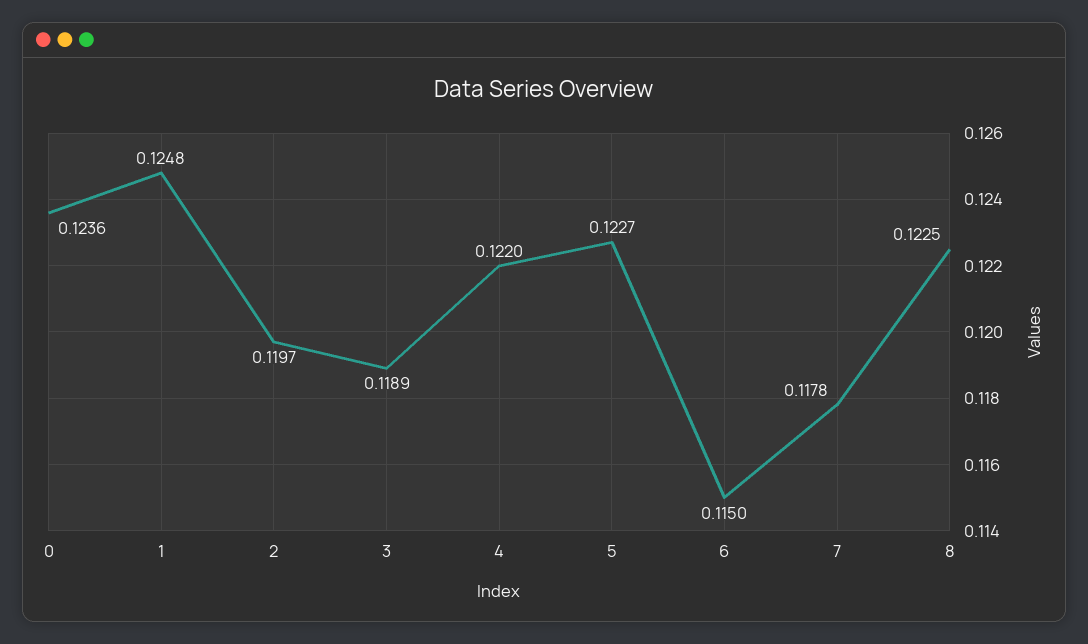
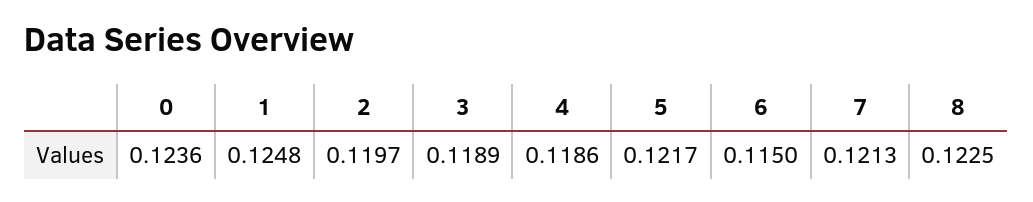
4: 0.122 -> 0.1186
5: 0.1227 -> 0.1217
7: 0.1178 -> 0.1213

